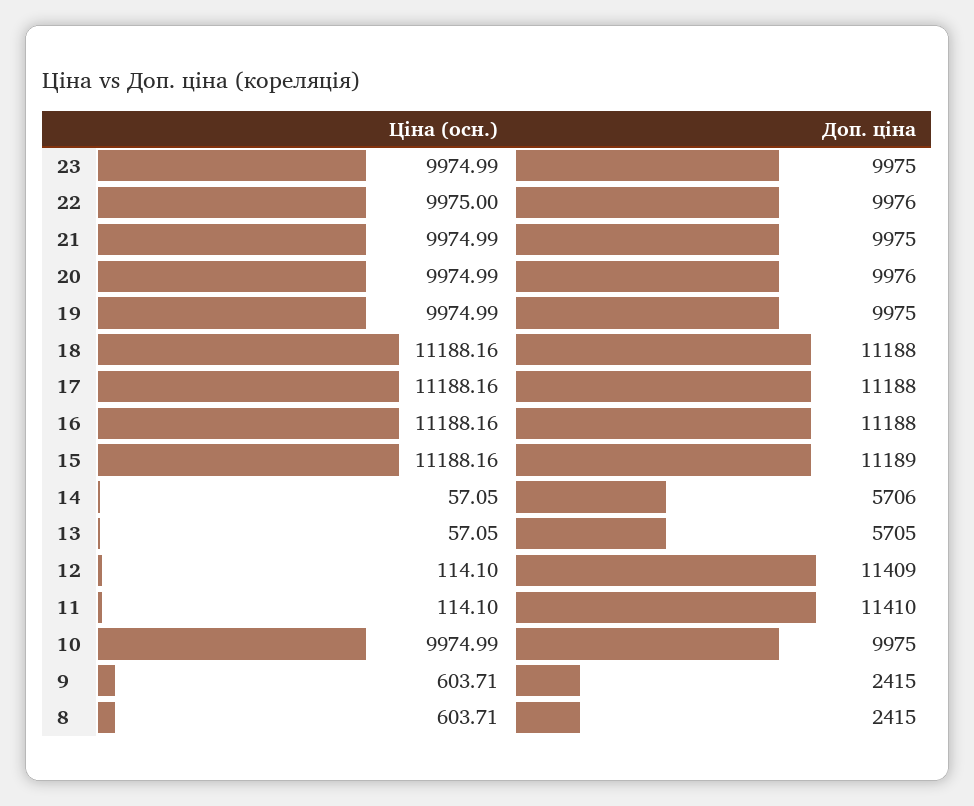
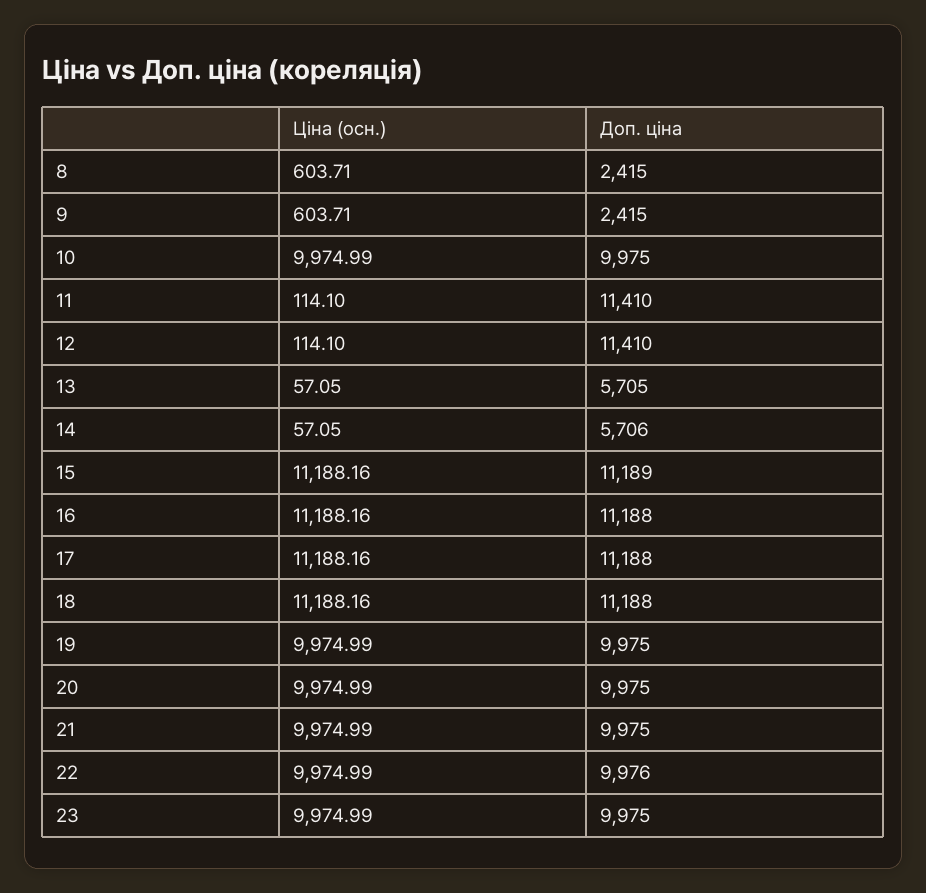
Ціна (осн.), 22: 9975 -> 9974.99
Доп. ціна, 20: 9976 -> 9975
Доп. ціна, 12: 11409 -> 11410

